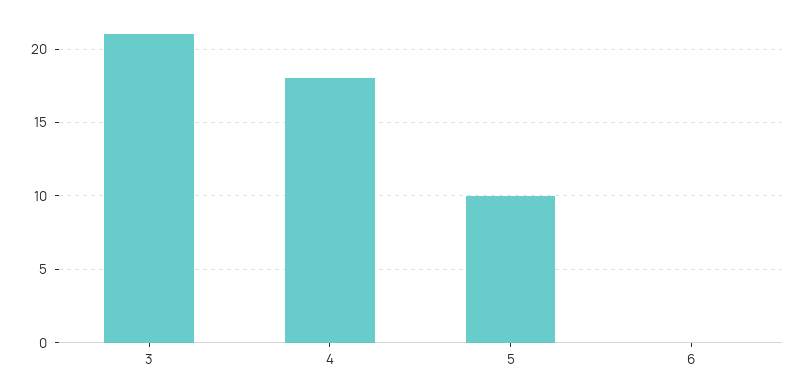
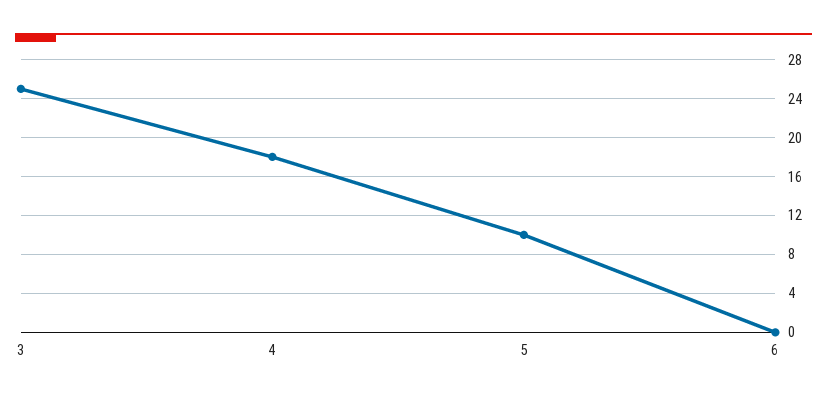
3: 21 -> 25

